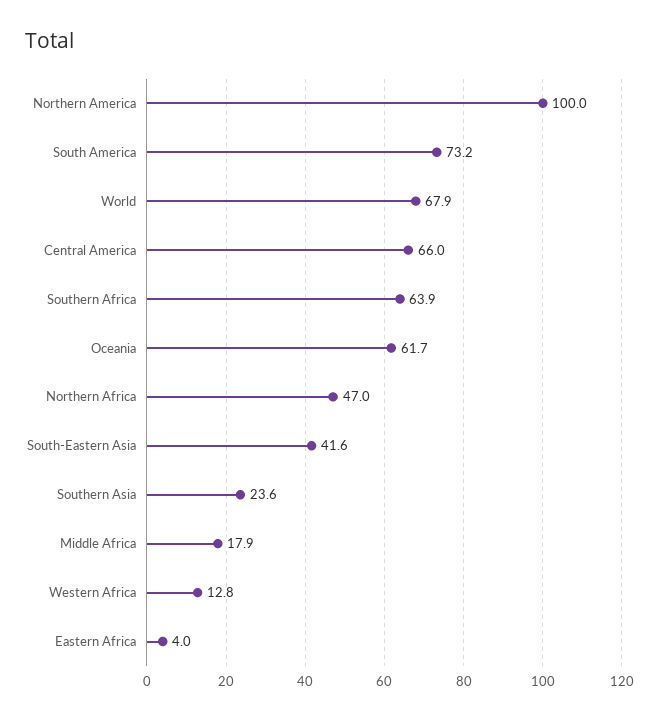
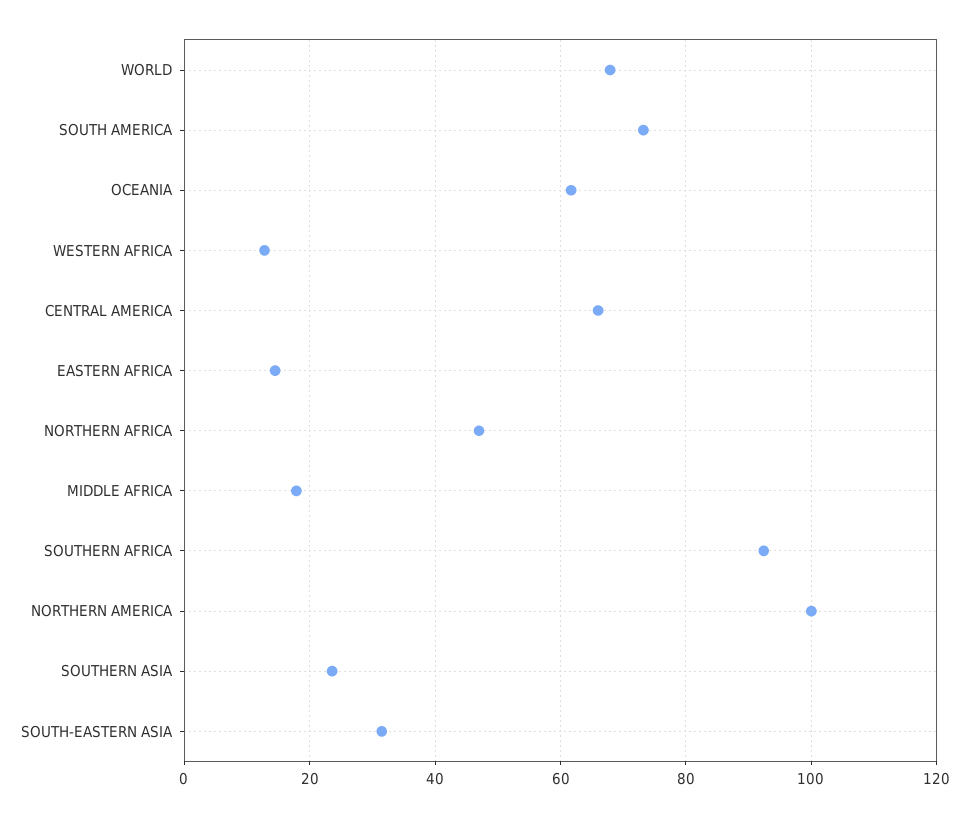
Southern Africa: 63.9 -> 92
South-Eastern Asia: 41.6 -> 32
Eastern Africa: 4 -> 14

